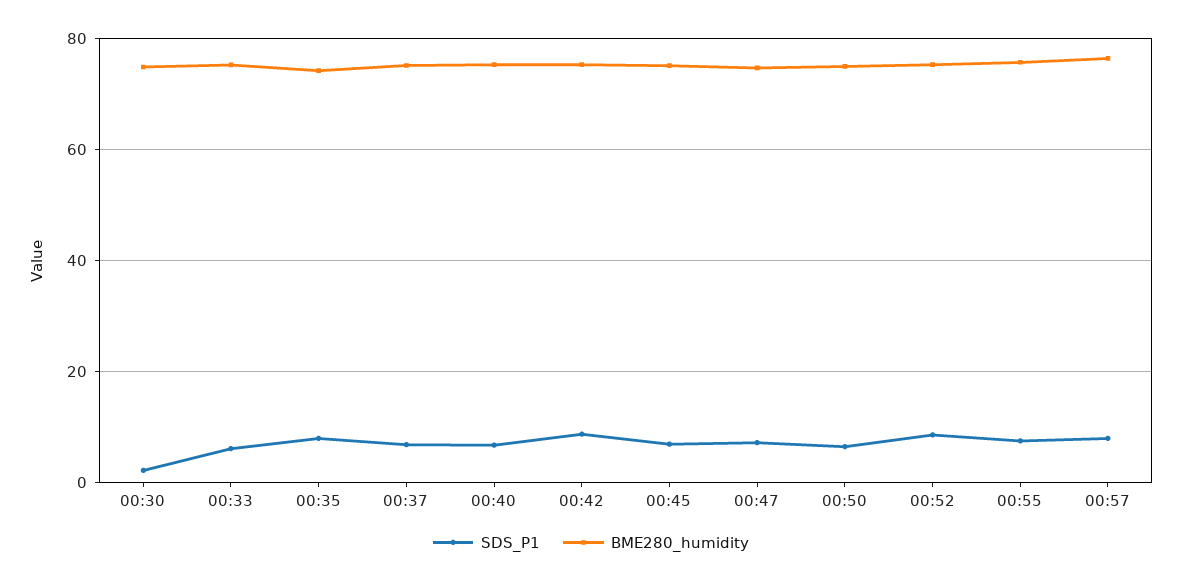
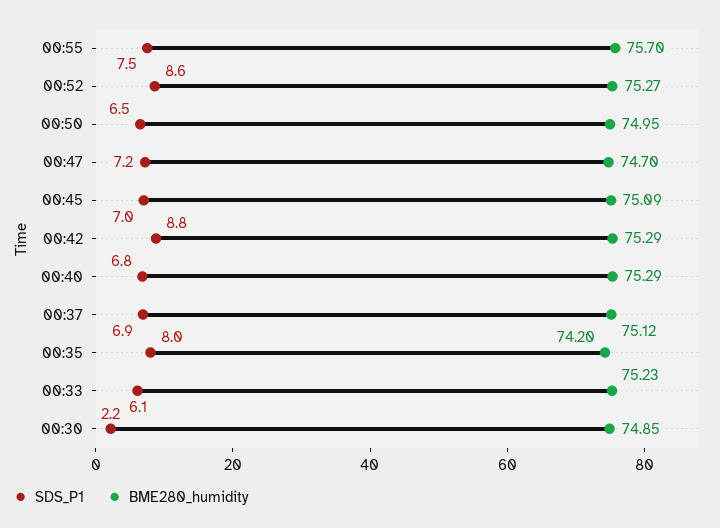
SDS_P1, 00:57: 8 -> none
BME280_humidity, 00:57: 76 -> none

